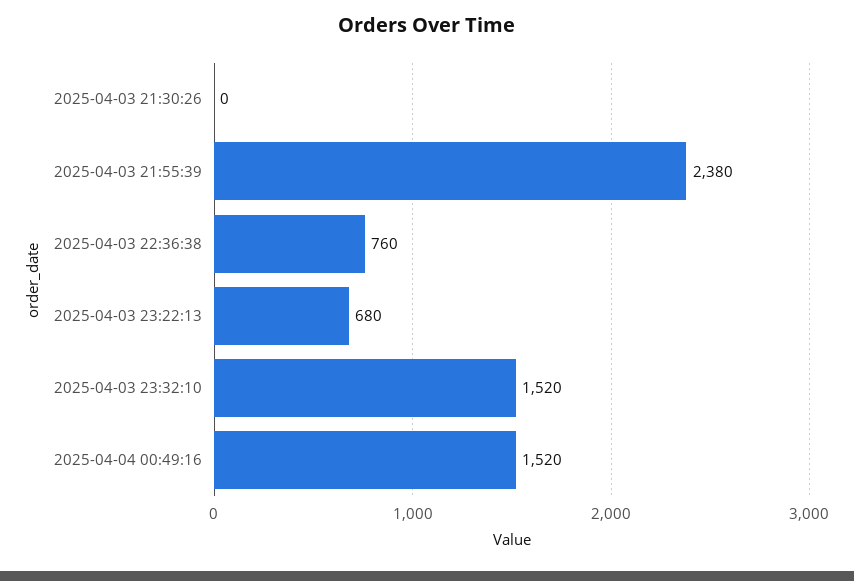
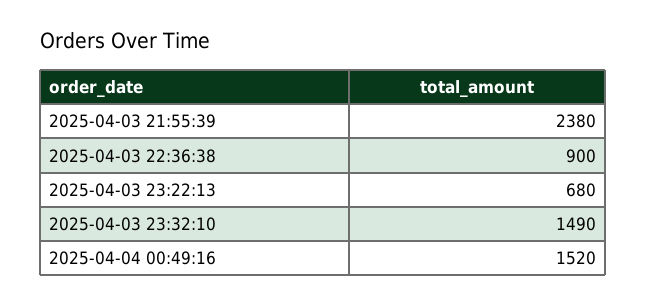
2025-04-03 21:30:26: 0 -> none
2025-04-03 22:36:38: 760 -> 900
2025-04-03 23:32:10: 1520 -> 1490

